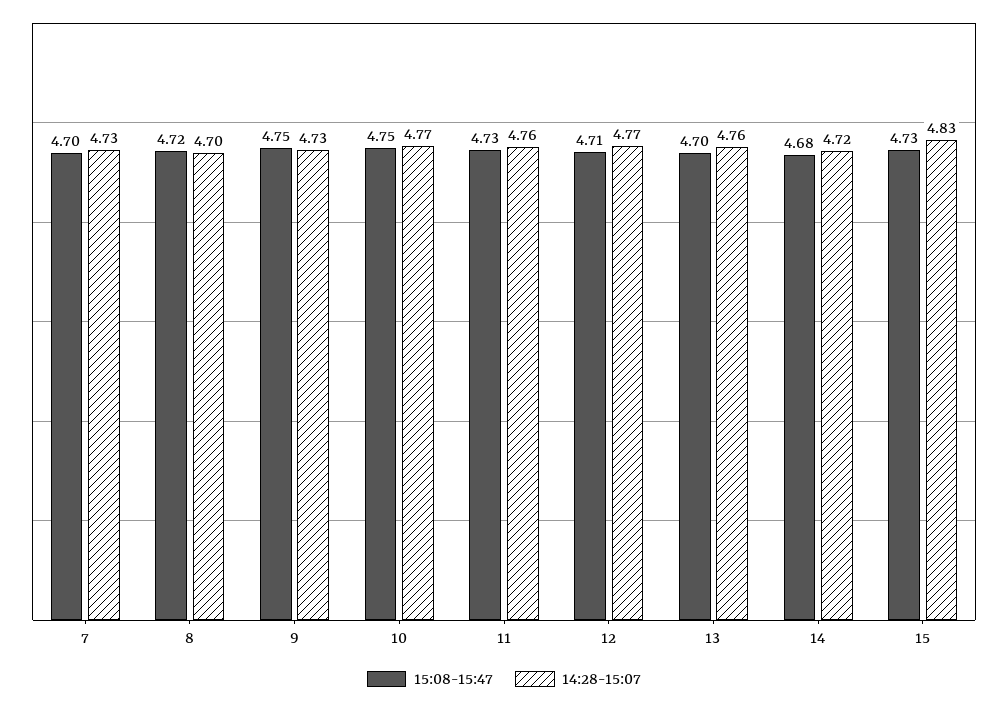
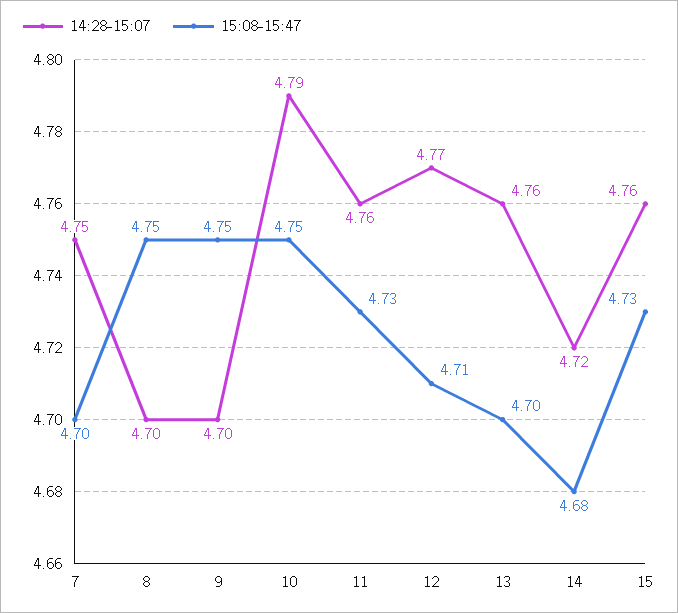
14:28-15:07, 7: 4.73 -> 4.75
15:08-15:47, 8: 4.72 -> 4.75
14:28-15:07, 9: 4.73 -> 4.7
14:28-15:07, 10: 4.77 -> 4.79
14:28-15:07, 15: 4.83 -> 4.76

